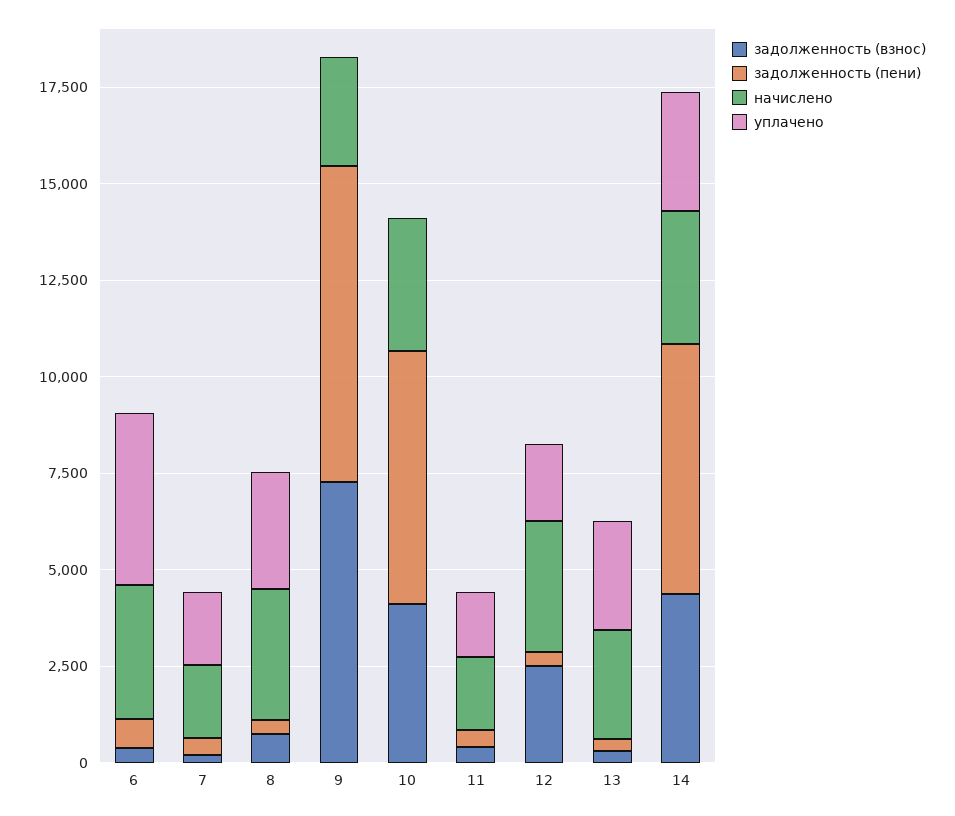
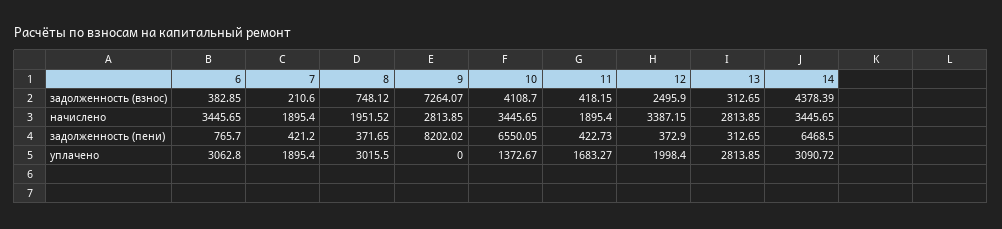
уплачено, 6: 4500 -> 3062.8
начислено, 8: 3500 -> 1951.52
уплачено, 10: 0 -> 1372.67

